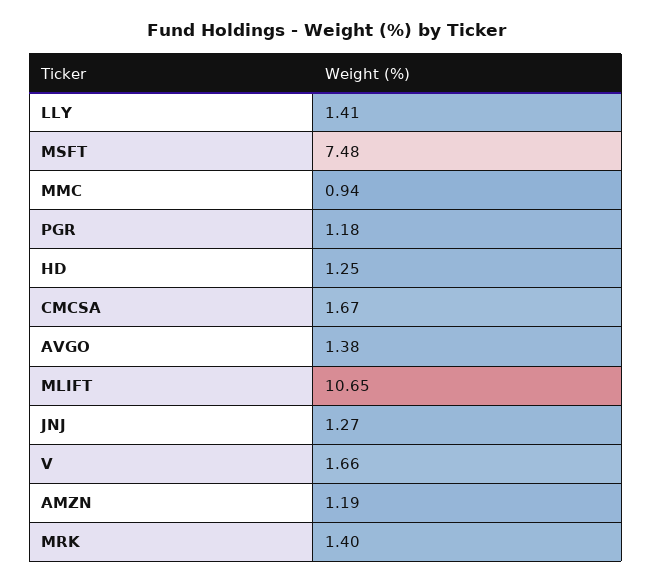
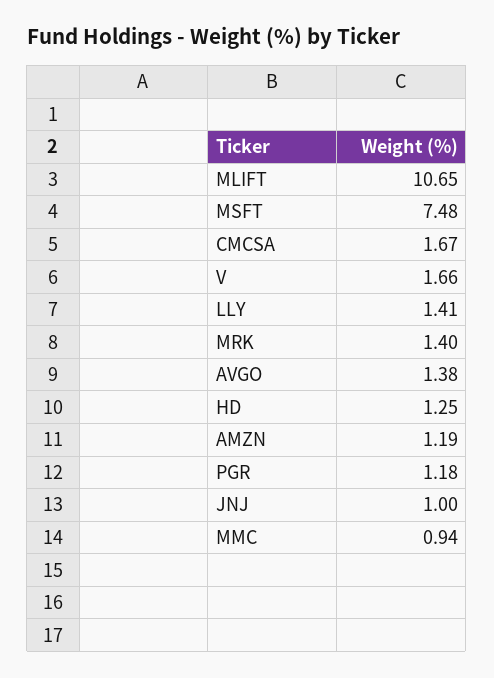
JNJ: 1.27 -> 1

